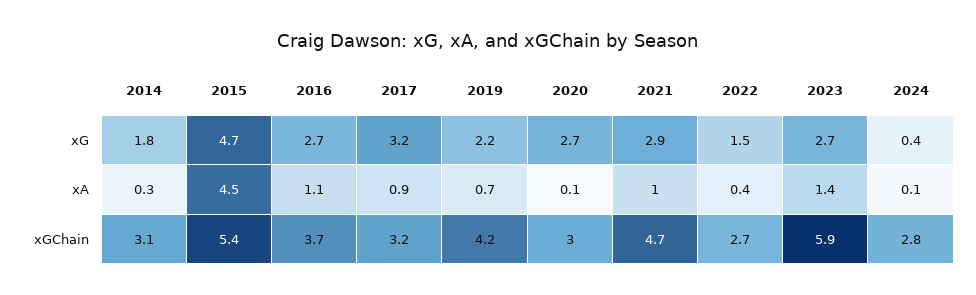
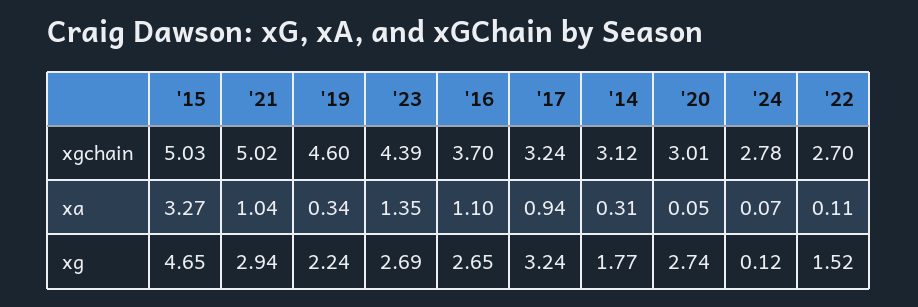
2024, xG: 0.4 -> 0.12
2015, xA: 4.5 -> 3.27
2019, xA: 0.7 -> 0.34
2022, xA: 0.4 -> 0.11
2015, xGChain: 5.4 -> 5.03
2019, xGChain: 4.2 -> 4.6
2021, xGChain: 4.7 -> 5.02
2023, xGChain: 5.9 -> 4.39

